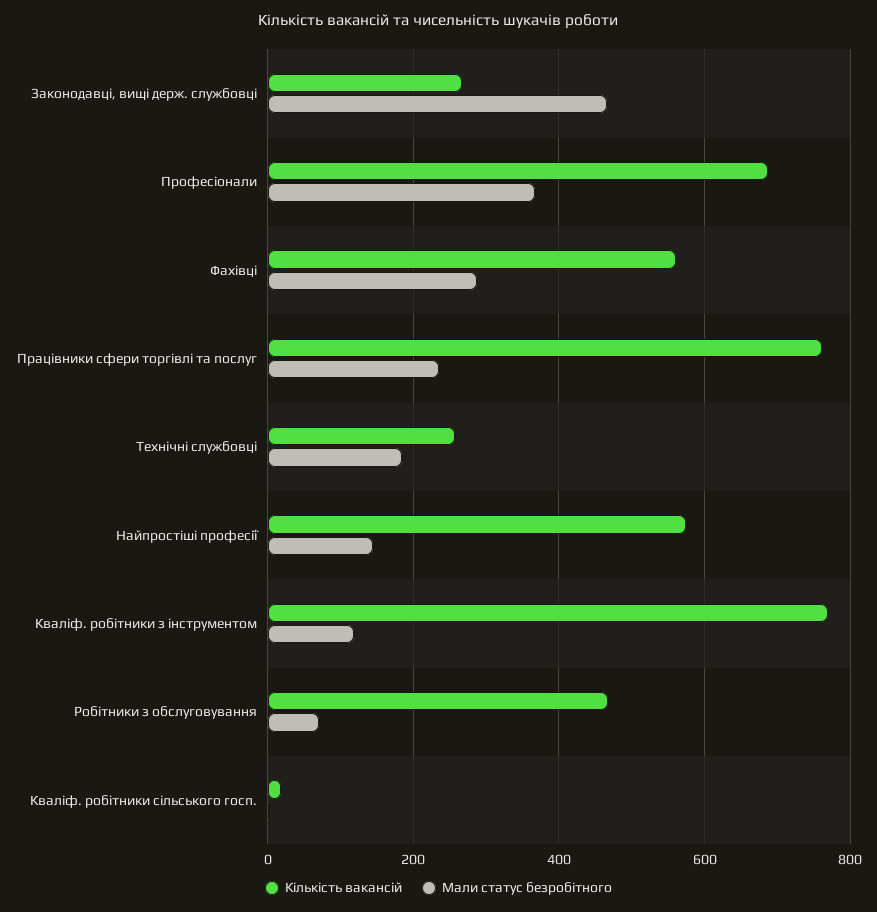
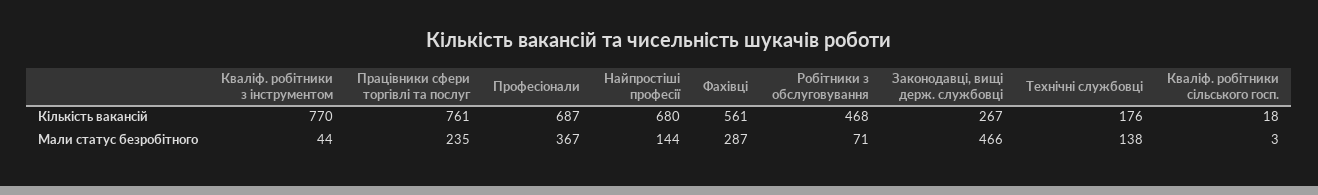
Кількість вакансій, Технічні службовці: 260 -> 176
Мали статус безробітного, Технічні службовці: 180 -> 138
Кількість вакансій, Найпростіші професії: 580 -> 680
Мали статус безробітного, Кваліф. робітники з інструментом: 120 -> 44

